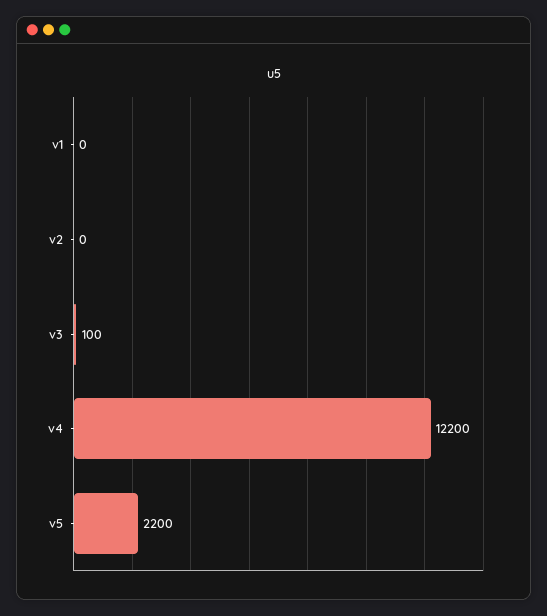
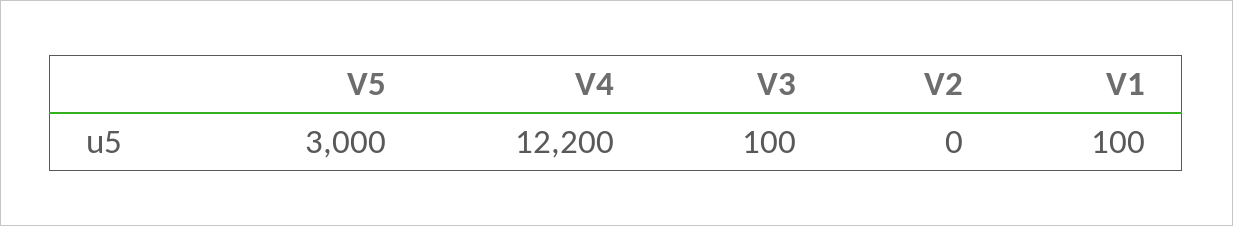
v1: 0 -> 100
v5: 2200 -> 3000

